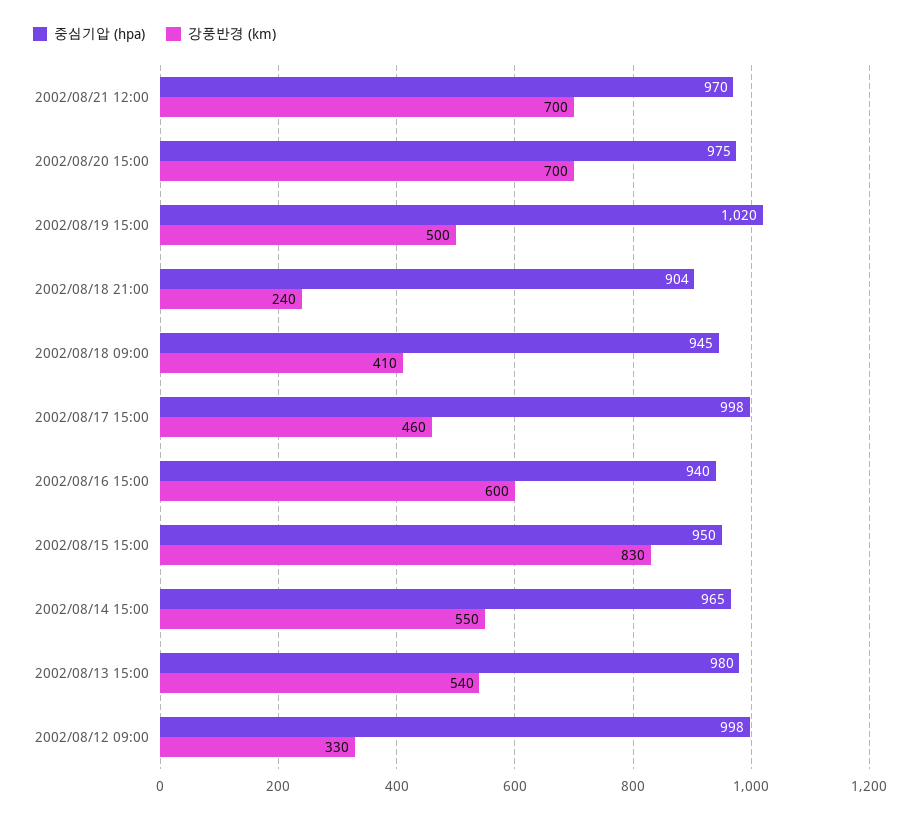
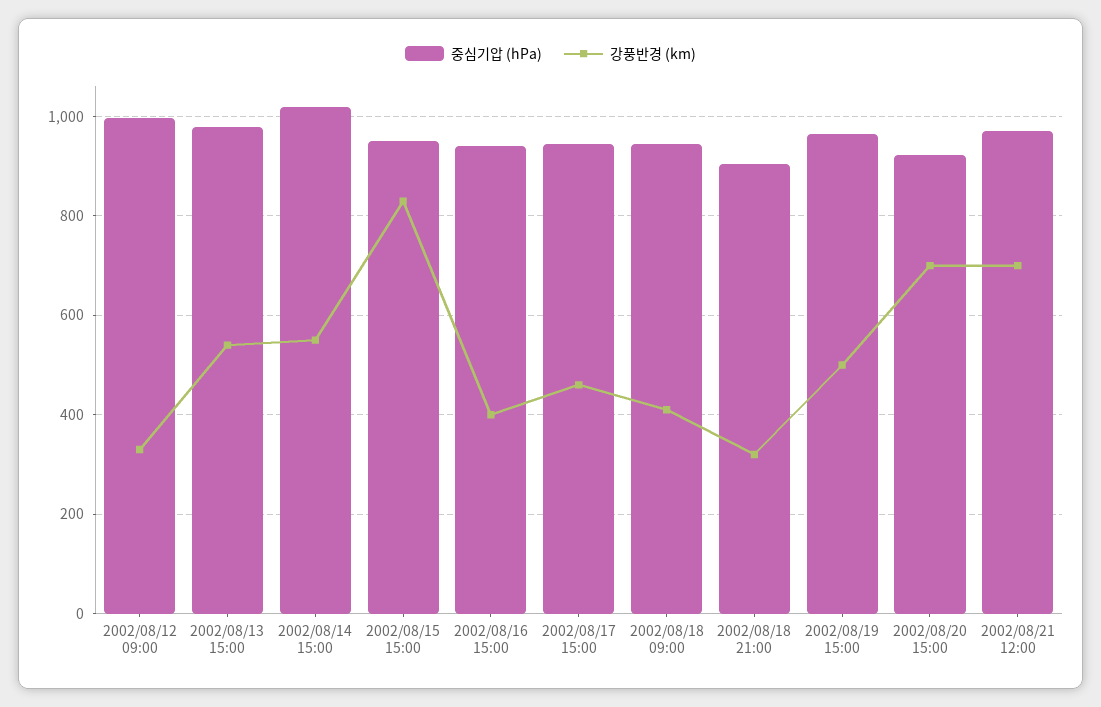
중심기압 (hpa), 2002/08/20 15:00: 975 -> 920
중심기압 (hpa), 2002/08/19 15:00: 1020 -> 960
강풍반경 (km), 2002/08/18 21:00: 240 -> 320
중심기압 (hpa), 2002/08/17 15:00: 998 -> 940
강풍반경 (km), 2002/08/16 15:00: 600 -> 400
중심기압 (hpa), 2002/08/14 15:00: 965 -> 1020

